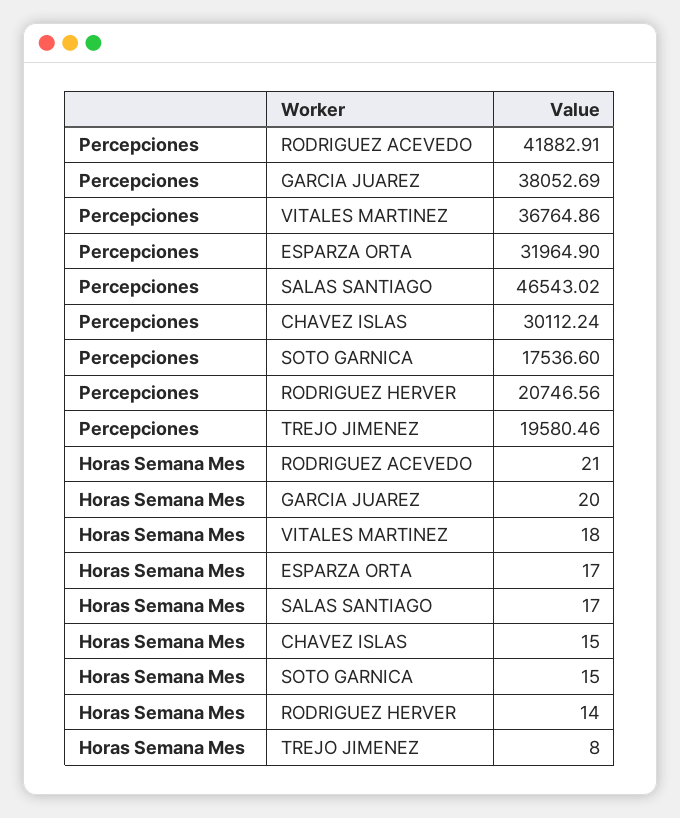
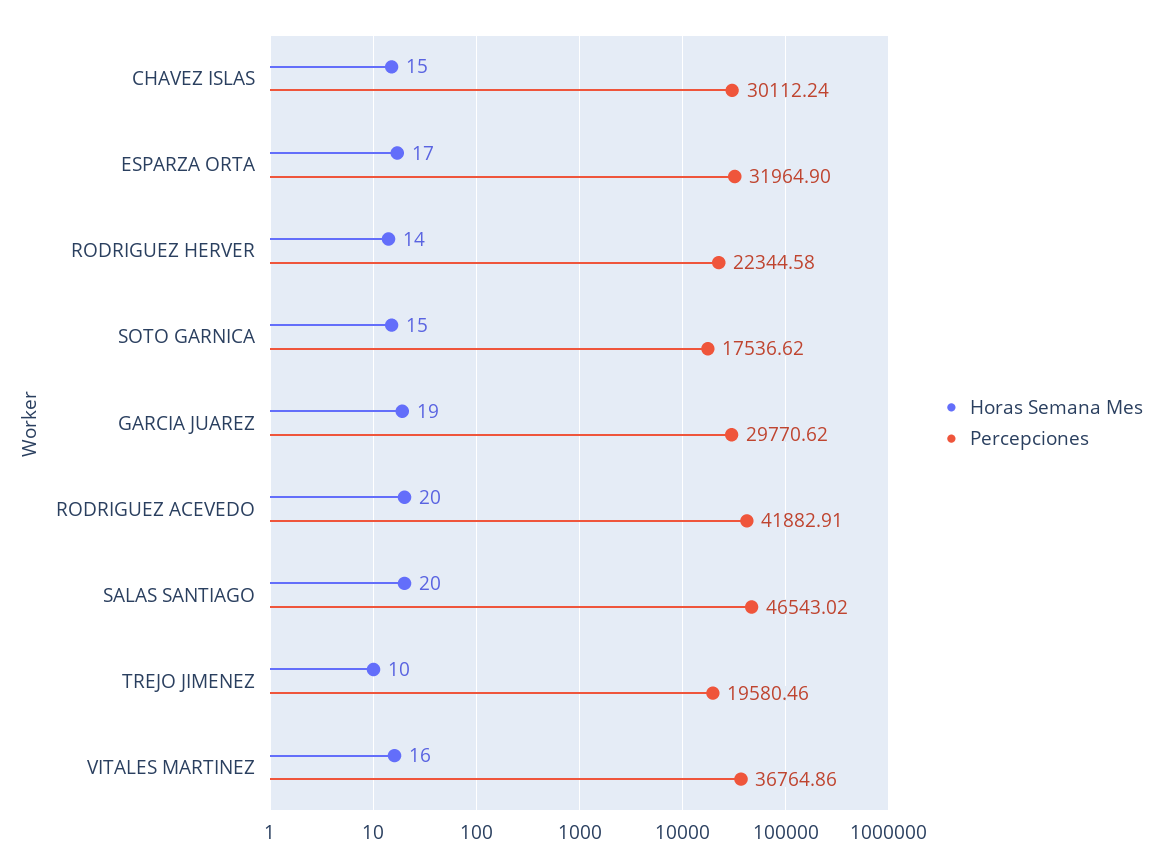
Percepciones, GARCIA JUAREZ: 38052.69 -> 29770.62
Percepciones, SOTO GARNICA: 17536.6 -> 17536.62
Percepciones, RODRIGUEZ HERVER: 20746.56 -> 22344.58
Horas Semana Mes, RODRIGUEZ ACEVEDO: 21 -> 20
Horas Semana Mes, GARCIA JUAREZ: 20 -> 19
Horas Semana Mes, VITALES MARTINEZ: 18 -> 16
Horas Semana Mes, SALAS SANTIAGO: 17 -> 20
Horas Semana Mes, TREJO JIMENEZ: 8 -> 10

